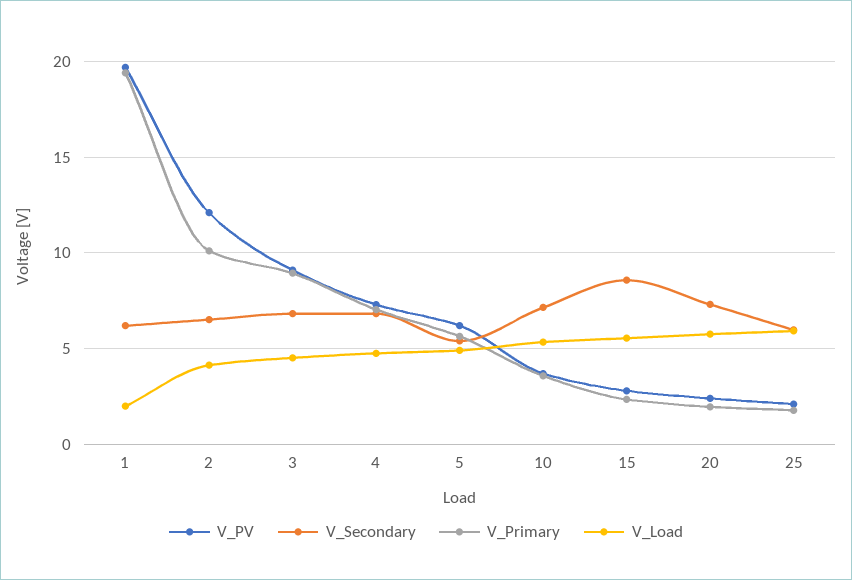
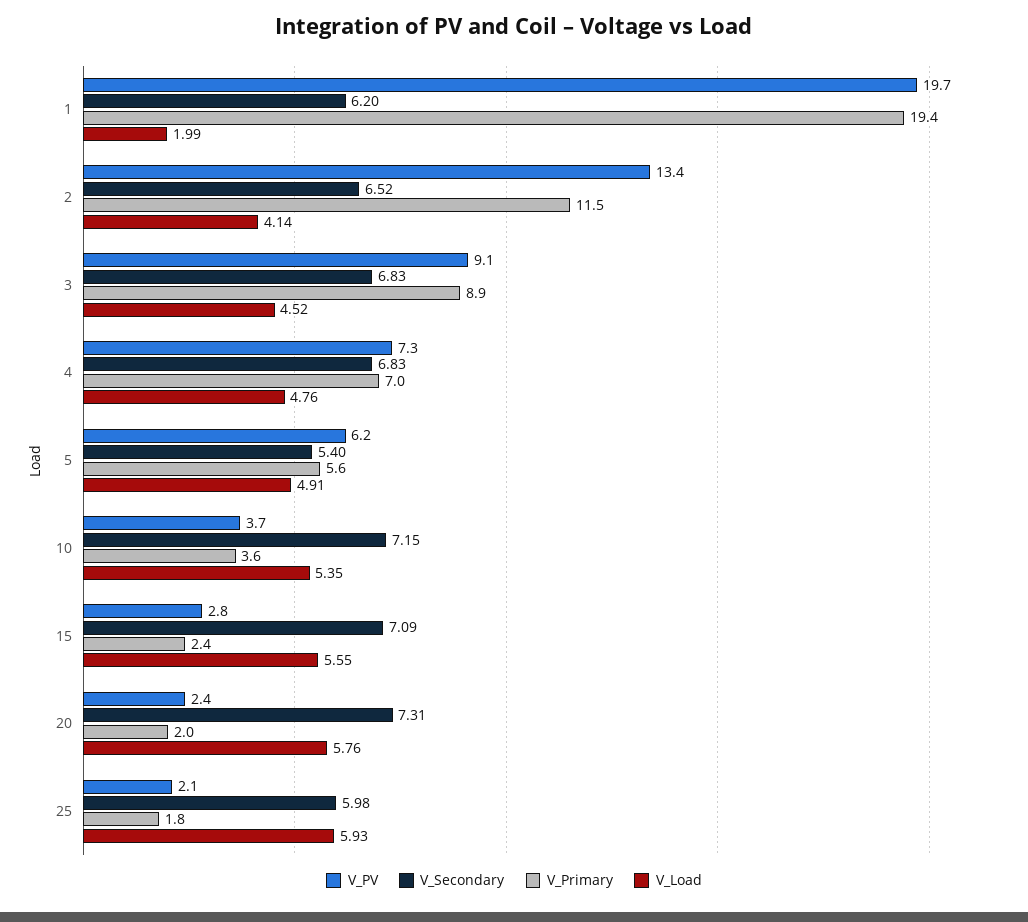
V_PV, 2: 12 -> 13.4
V_Primary, 2: 10 -> 11.5
V_Secondary, 15: 8.5 -> 7.09

